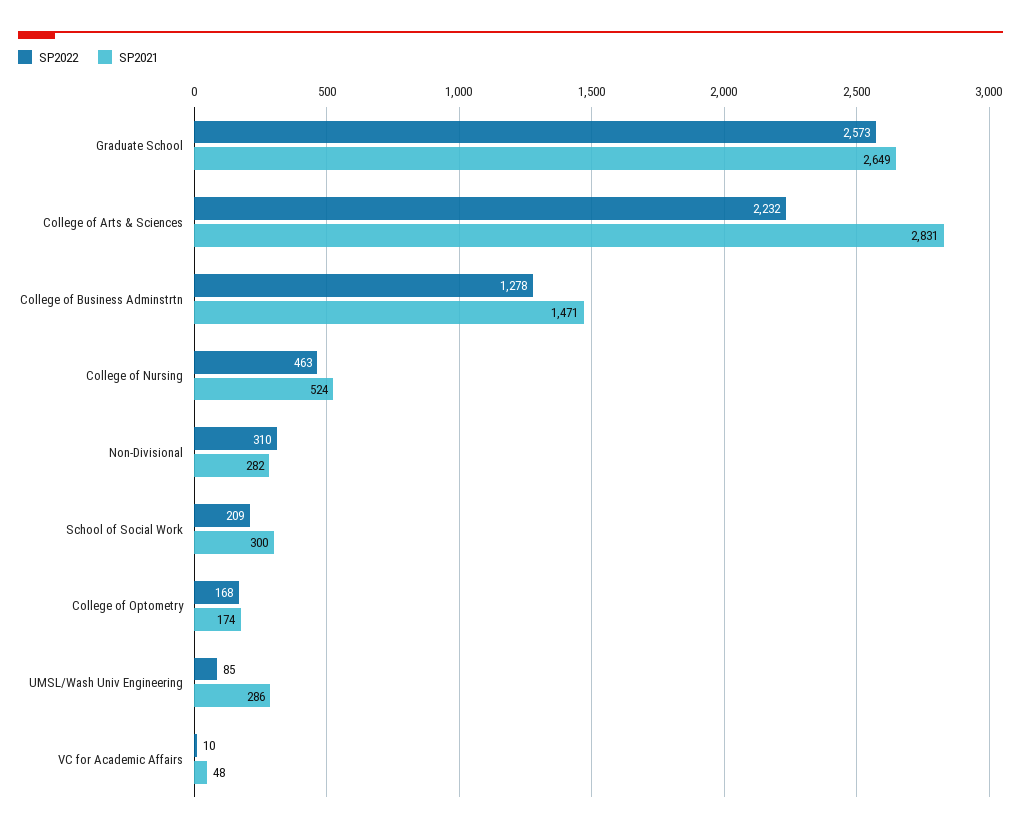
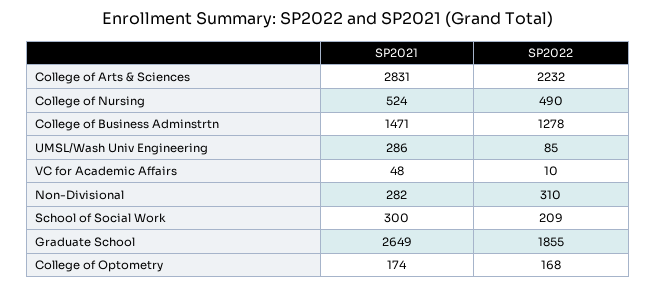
SP2022, Graduate School: 2573 -> 1855
SP2022, College of Nursing: 463 -> 490

